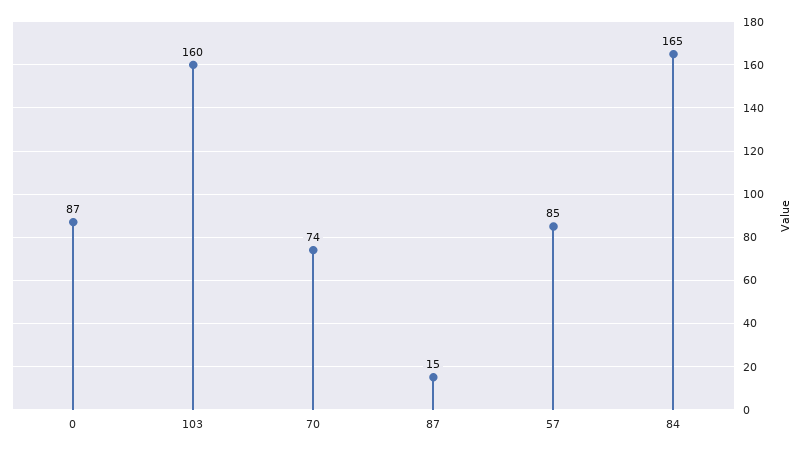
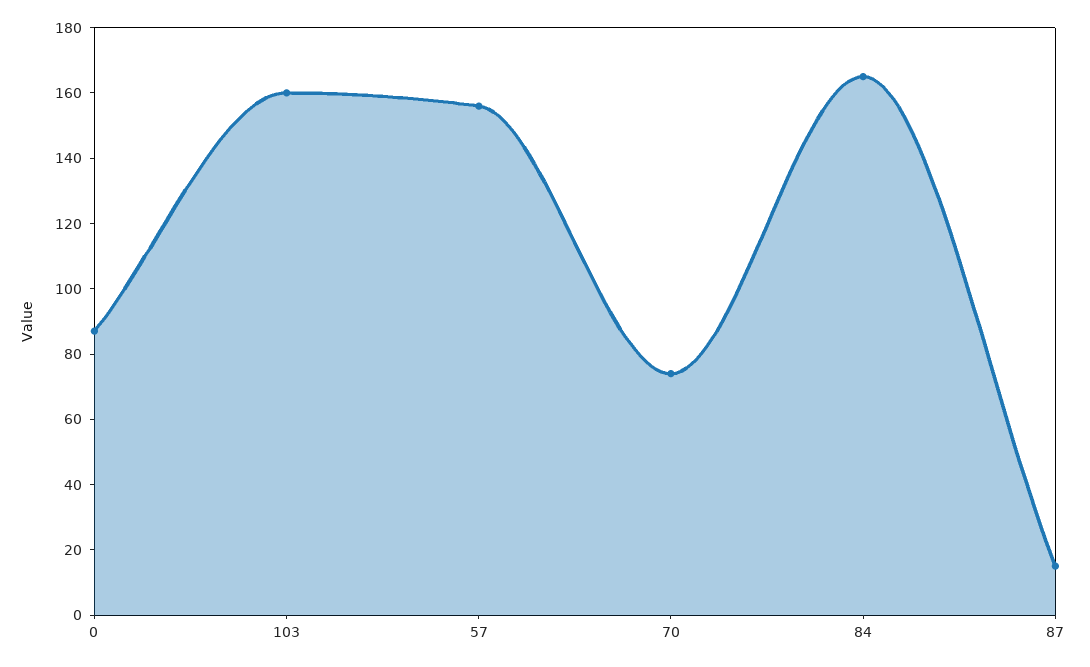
57: 85 -> 155

